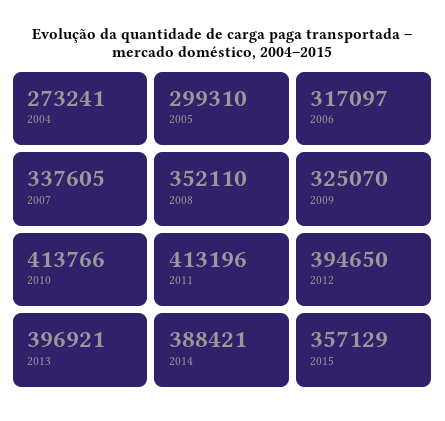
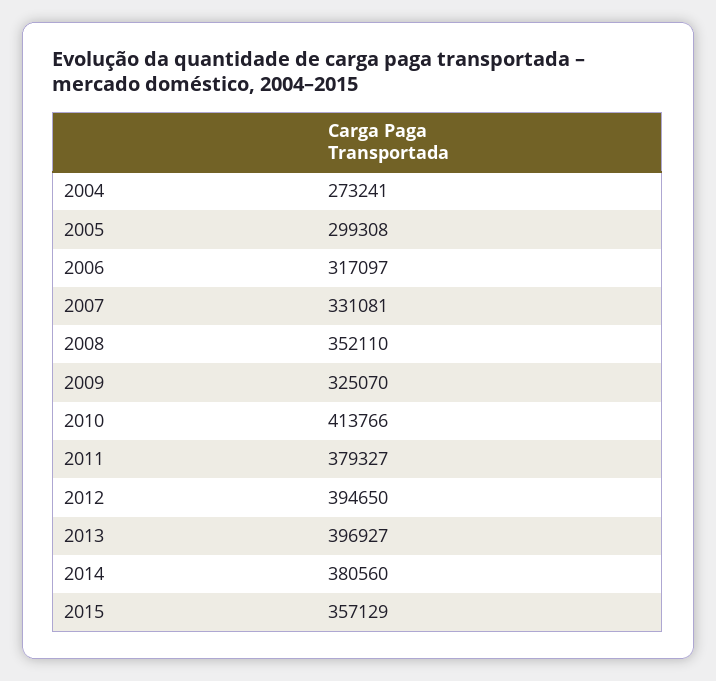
2005: 299310 -> 299308
2007: 337605 -> 331081
2011: 413196 -> 379327
2013: 396921 -> 396927
2014: 388421 -> 380560

